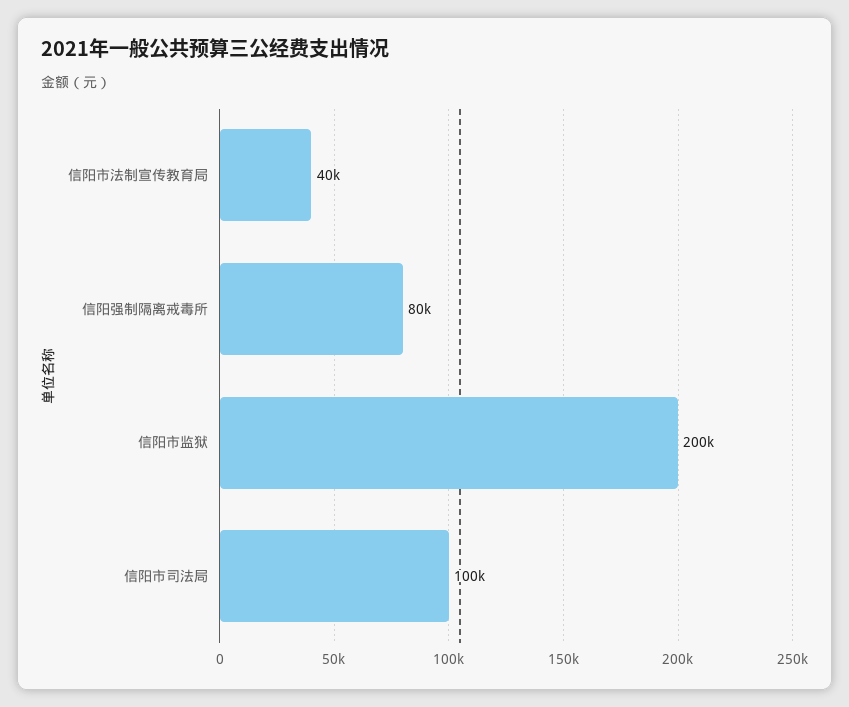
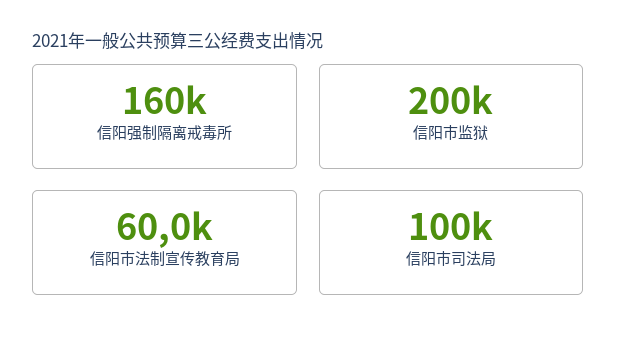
信阳市法制宣传教育局: 40000 -> 60000
信阳强制隔离戒毒所: 80000 -> 160000

